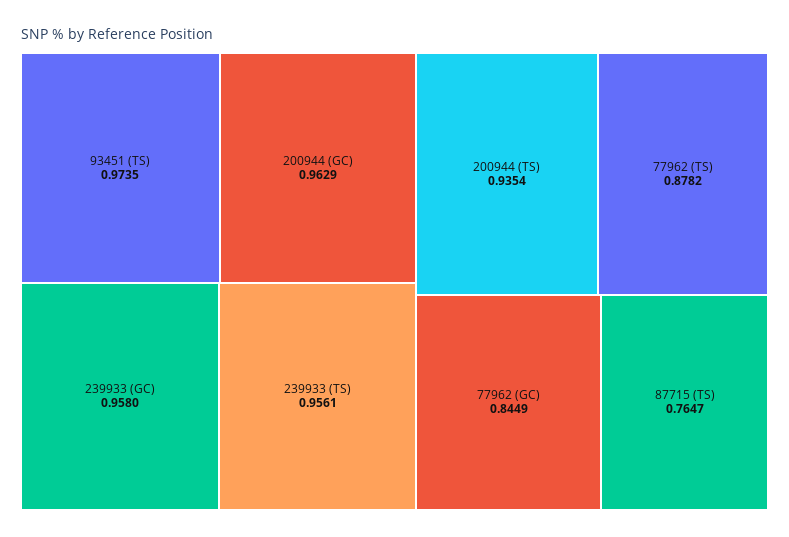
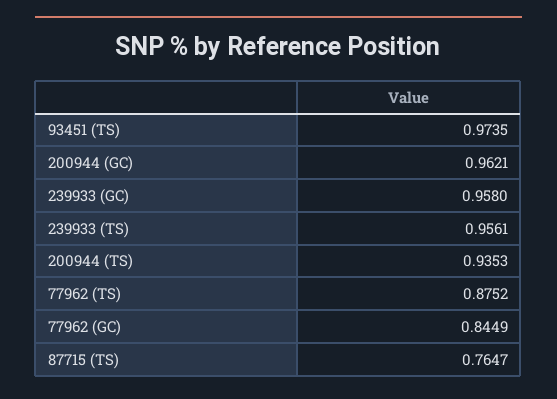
200944 (GC): 0.9629 -> 0.9621
200944 (TS): 0.9354 -> 0.9353
77962 (TS): 0.8782 -> 0.8752

